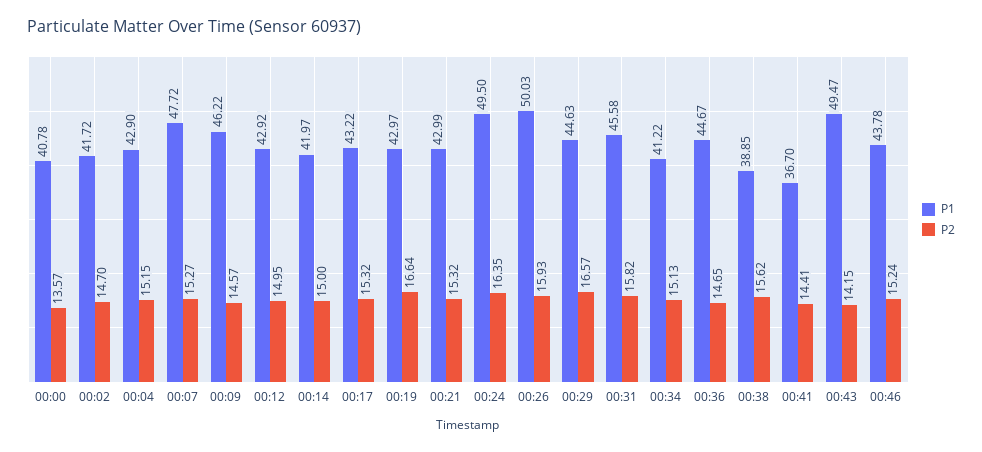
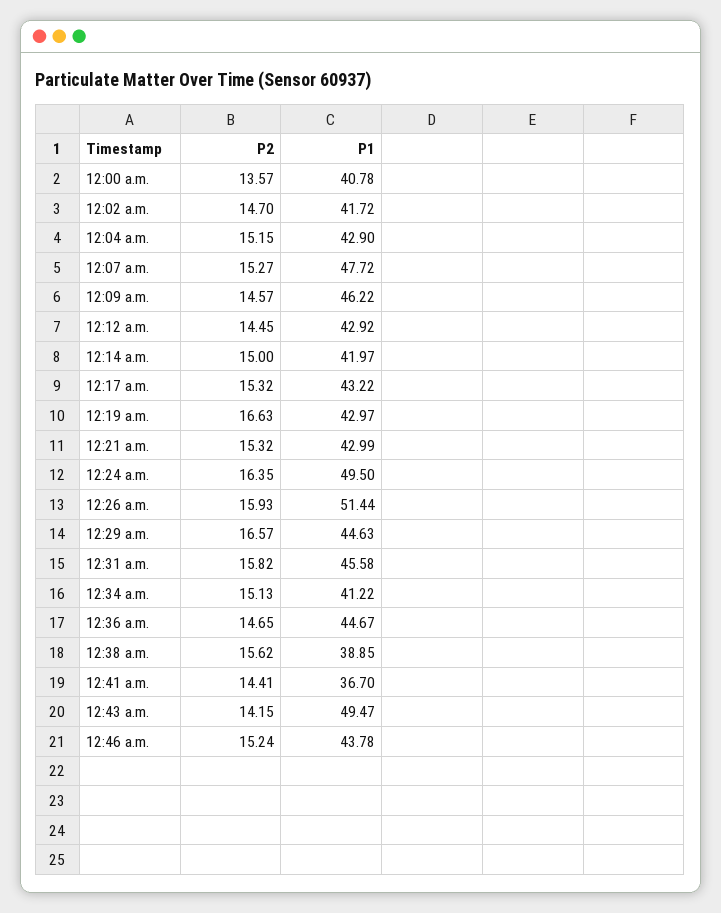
P2, 00:12: 14.95 -> 14.45
P2, 00:19: 16.64 -> 16.63
P1, 00:26: 50.03 -> 51.44

